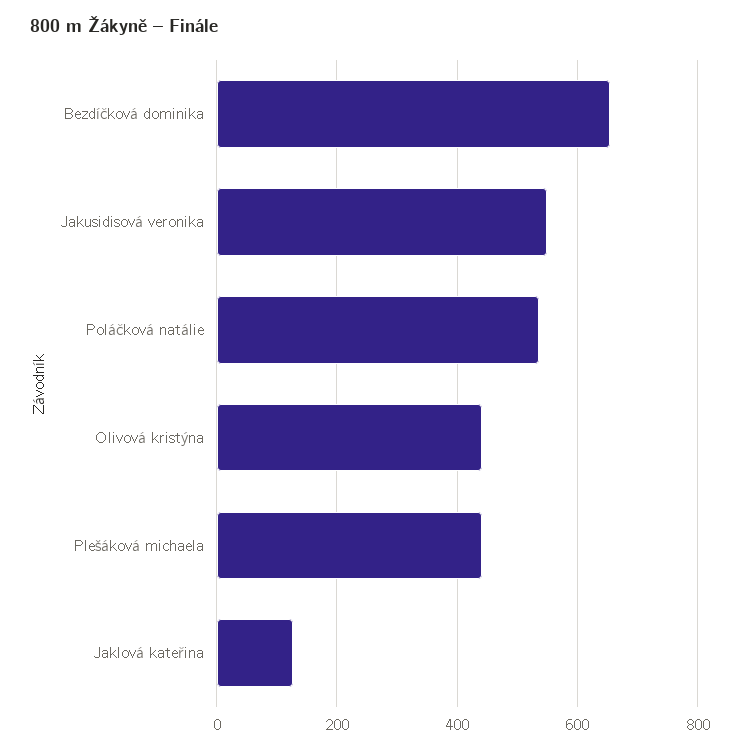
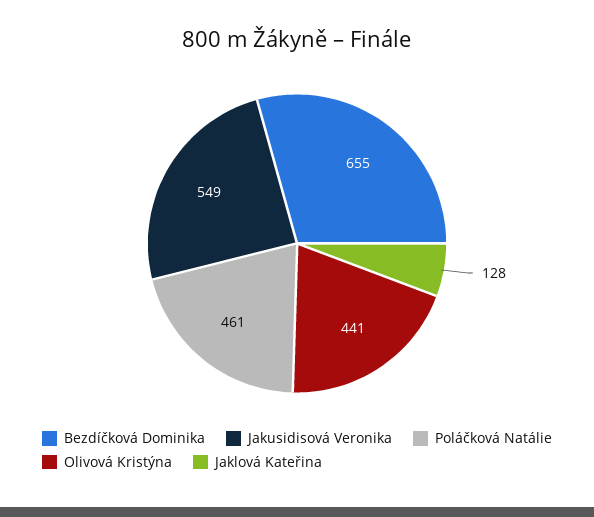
Poláčková natálie: 540 -> 461
Plešáková michaela: 440 -> none

